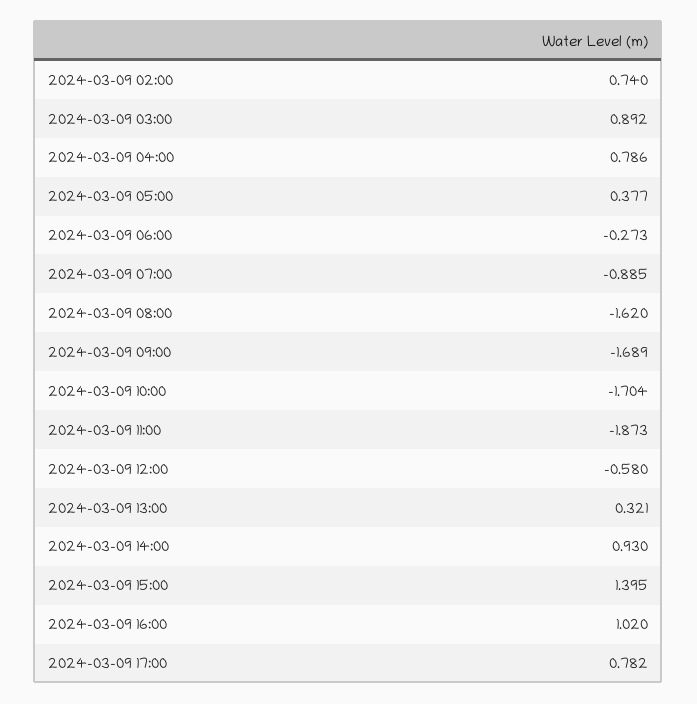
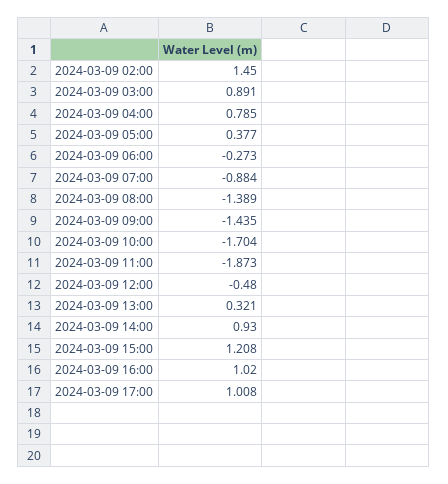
2024-03-09 02:00: 0.74 -> 1.45
2024-03-09 03:00: 0.892 -> 0.891
2024-03-09 04:00: 0.786 -> 0.785
2024-03-09 07:00: -0.885 -> -0.884
2024-03-09 08:00: -1.62 -> -1.389
2024-03-09 09:00: -1.689 -> -1.435
2024-03-09 12:00: -0.58 -> -0.48
2024-03-09 15:00: 1.395 -> 1.208
2024-03-09 17:00: 0.782 -> 1.008

